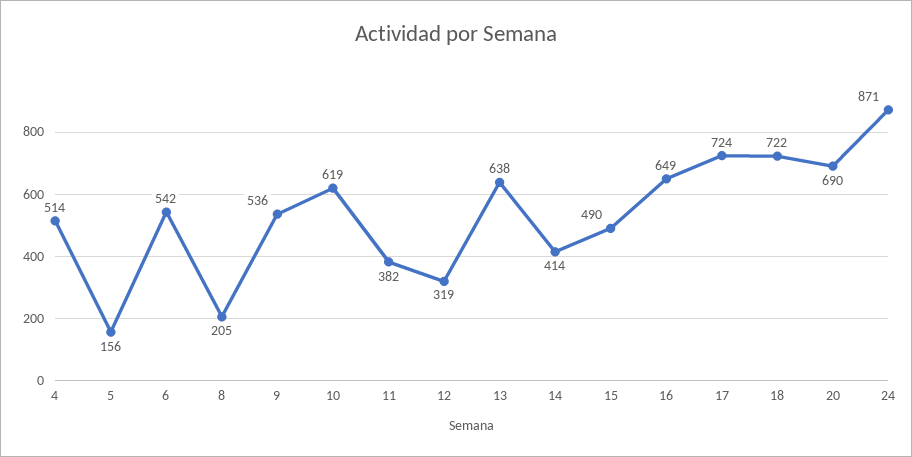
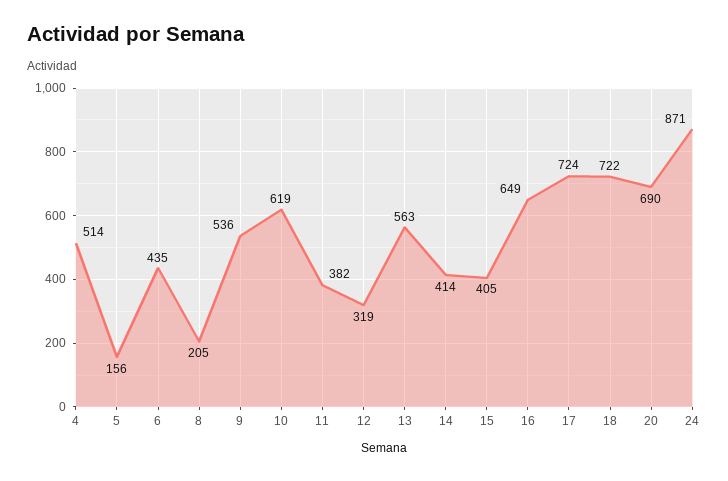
6: 542 -> 435
13: 638 -> 563
15: 490 -> 405

